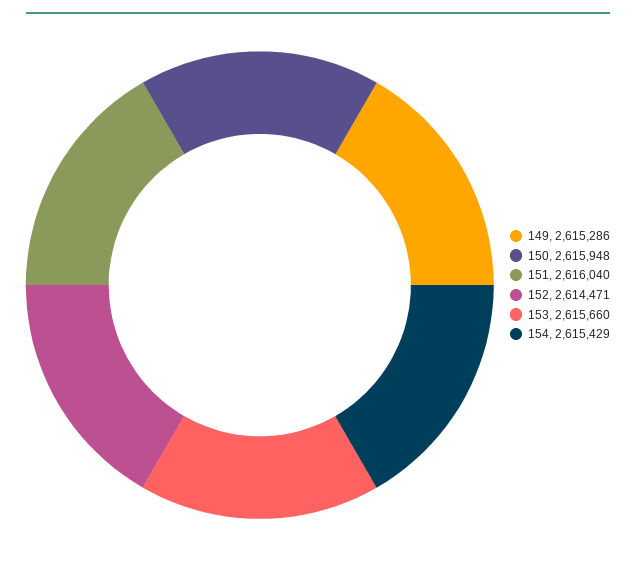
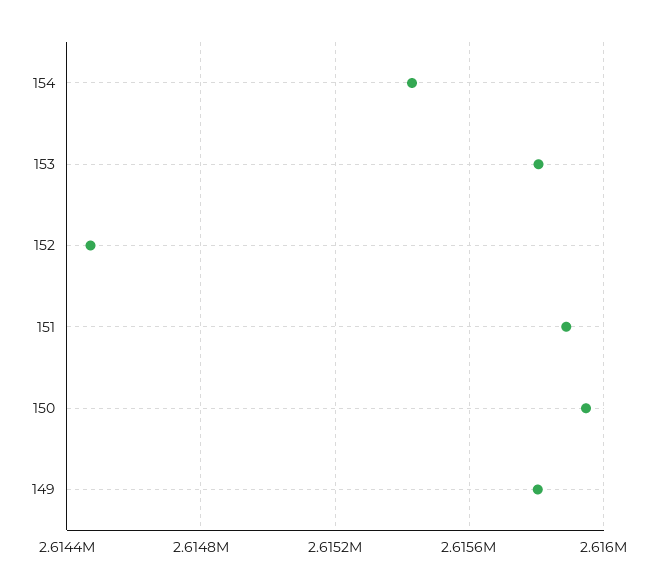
149: 2615286 -> 2615800
151: 2616040 -> 2615900
153: 2615660 -> 2615800

